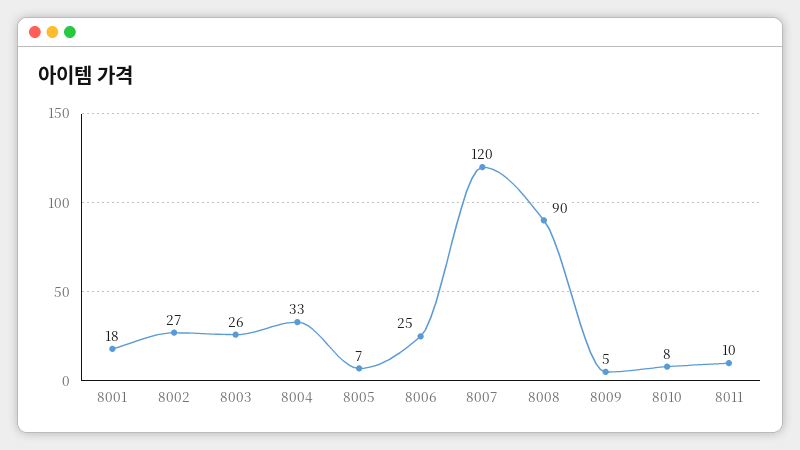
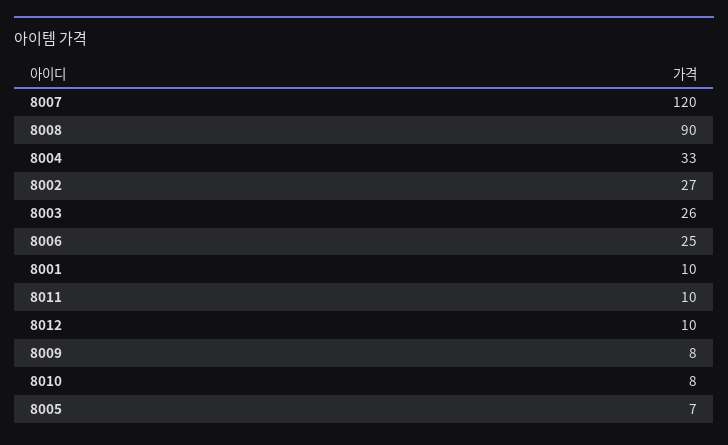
8001: 18 -> 10
8009: 5 -> 8
8012: none -> 10

